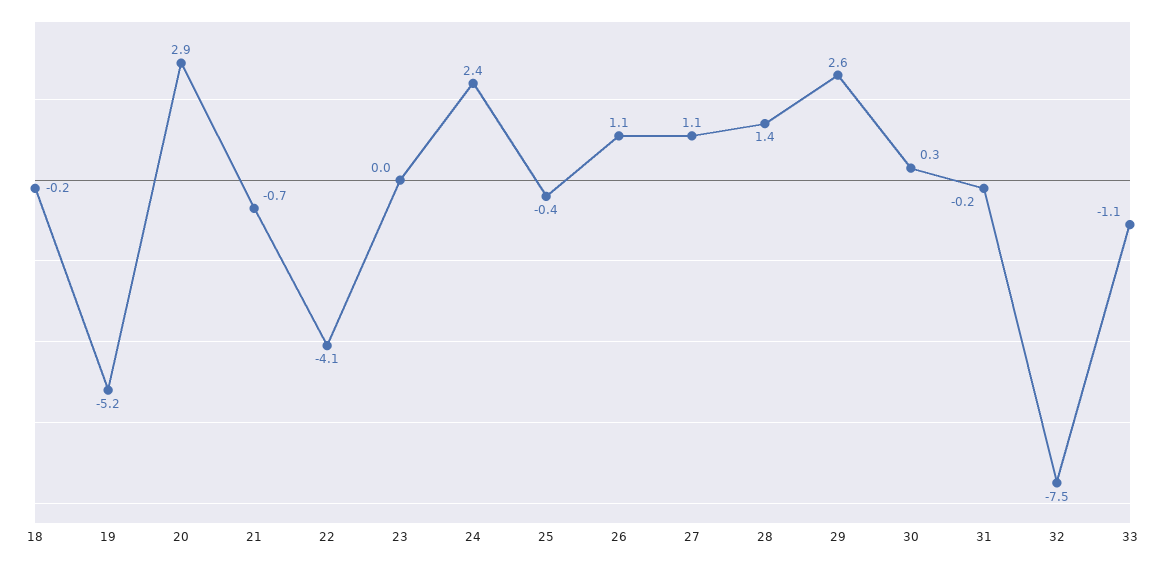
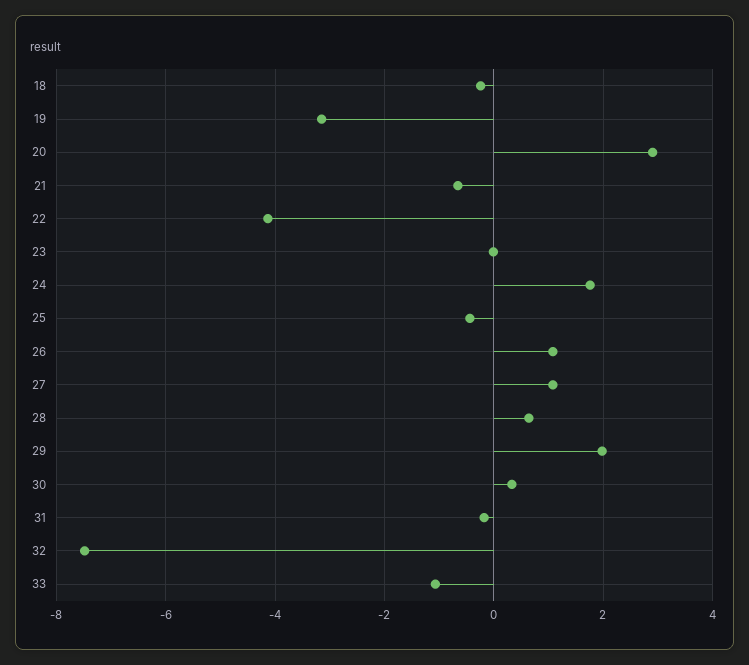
19: -5.2 -> -3.2
24: 2.4 -> 1.8
28: 1.4 -> 0.6
29: 2.6 -> 2

